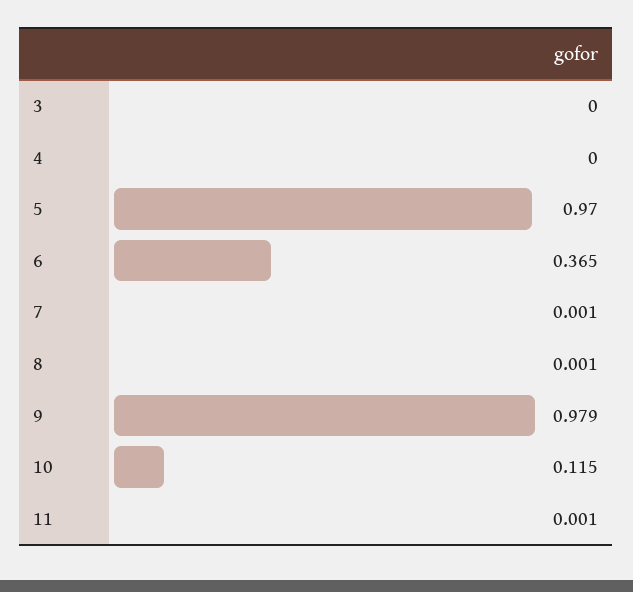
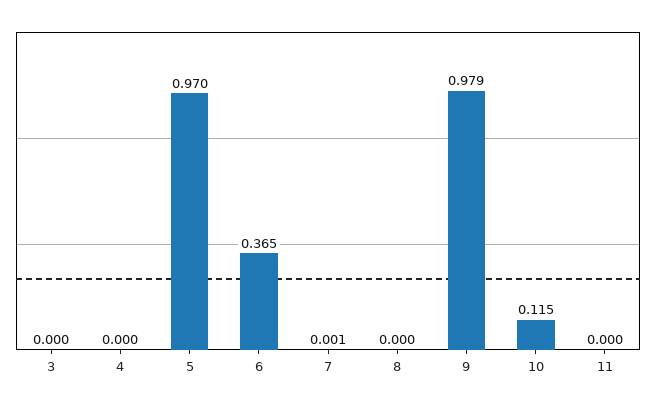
8: 0.001 -> 0
11: 0.001 -> 0

